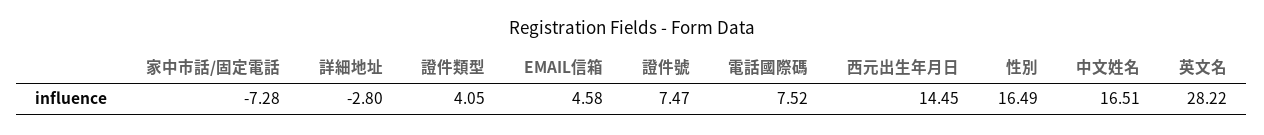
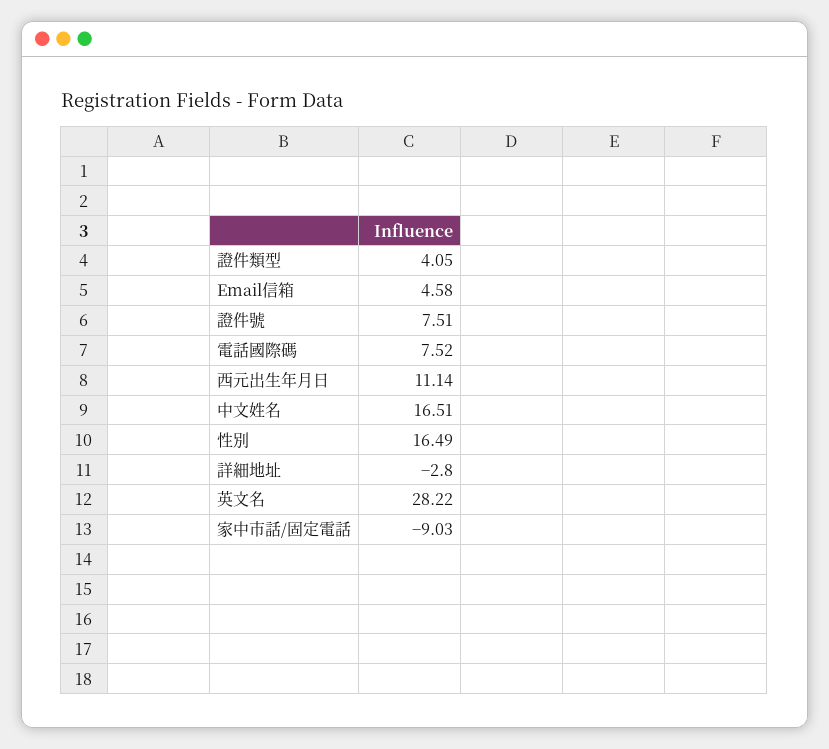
家中市話/固定電話: -7.28 -> -9.03
證件號: 7.47 -> 7.51
西元出生年月日: 14.45 -> 11.14

